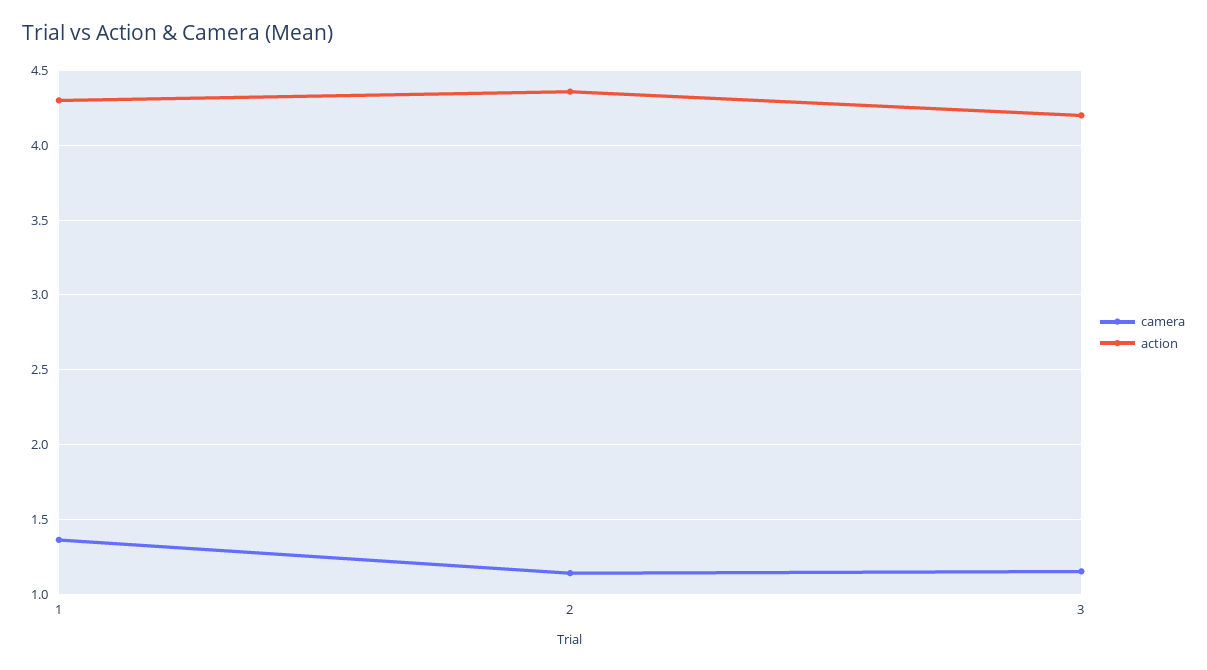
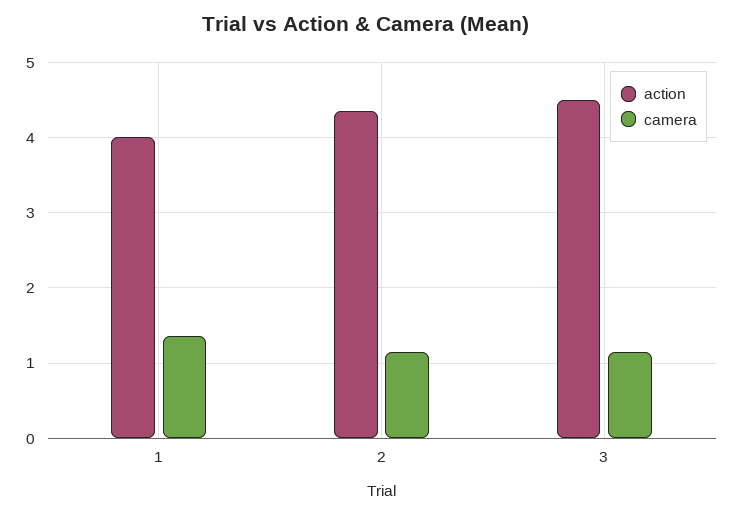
action, 1: 4.3 -> 4
action, 3: 4.2 -> 4.5

